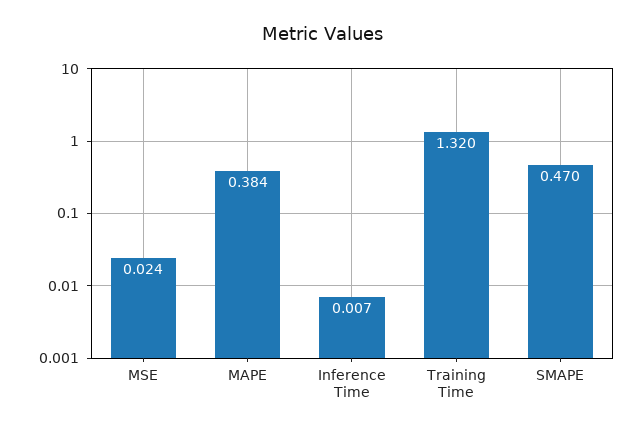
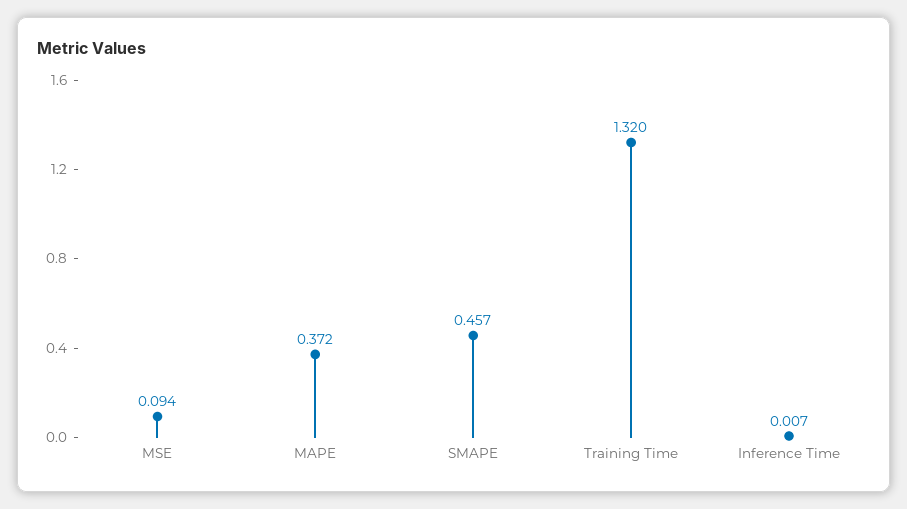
MSE: 0.024 -> 0.094
MAPE: 0.384 -> 0.372
SMAPE: 0.47 -> 0.457

